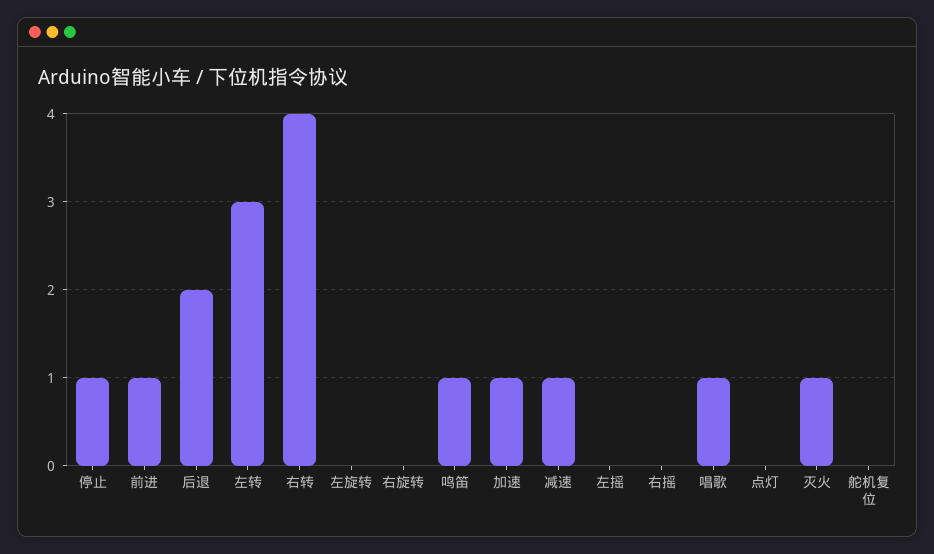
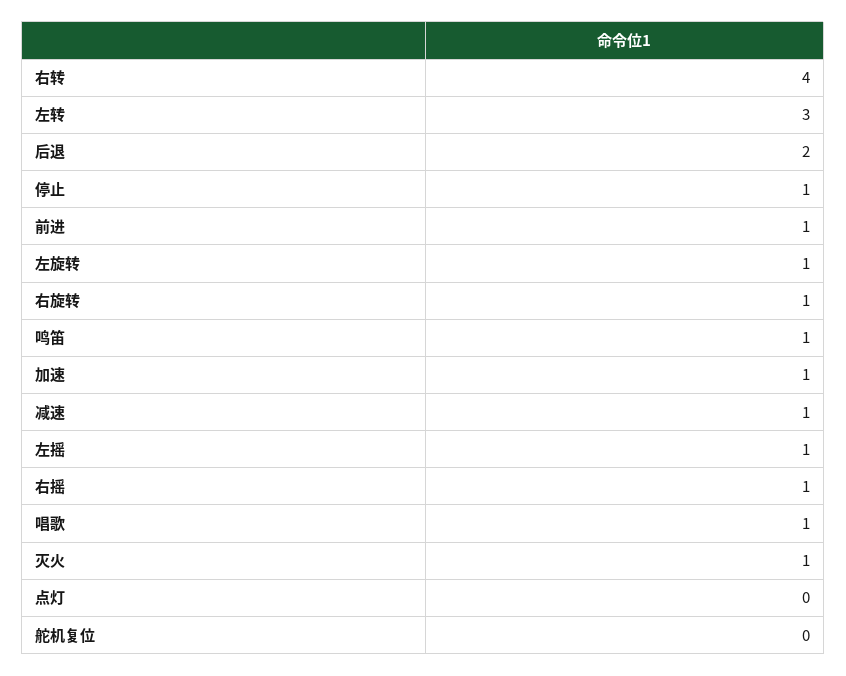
左旋转: 0 -> 1
右旋转: 0 -> 1
左摇: 0 -> 1
右摇: 0 -> 1

